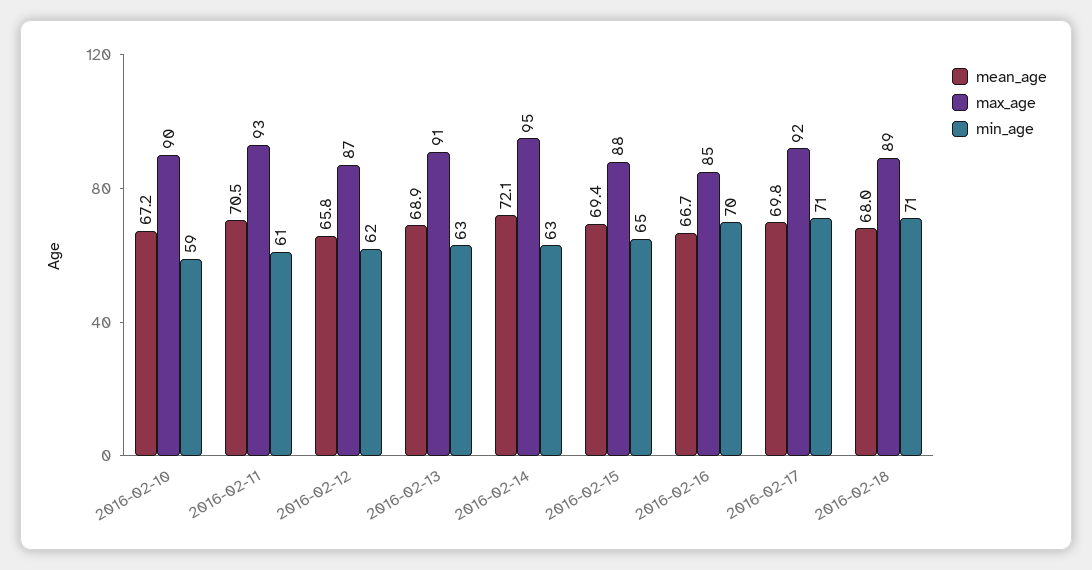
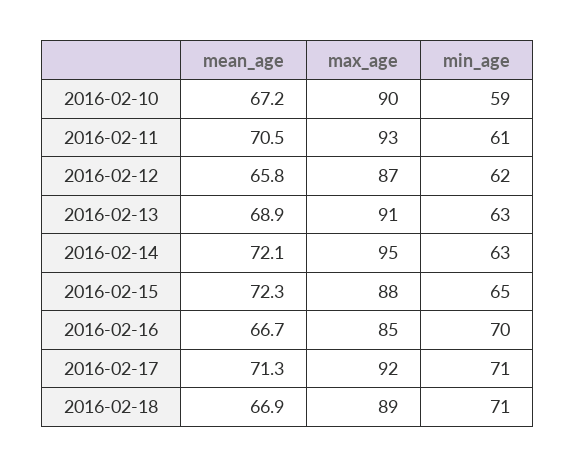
mean_age, 2016-02-15: 69.4 -> 72.3
mean_age, 2016-02-17: 69.8 -> 71.3
mean_age, 2016-02-18: 68 -> 66.9

